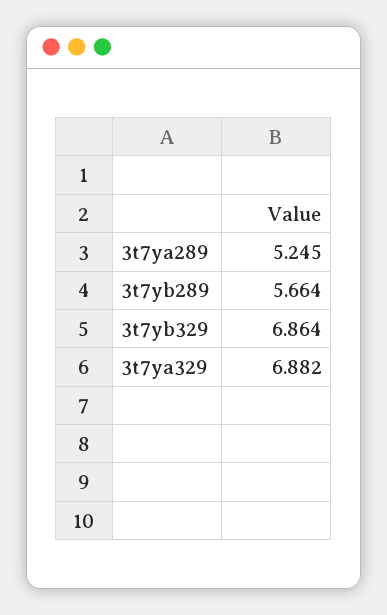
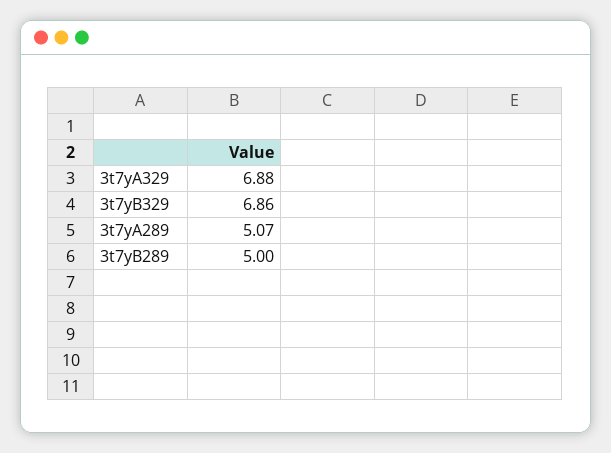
3t7ya289: 5.245 -> 5.07
3t7yb289: 5.664 -> 5

